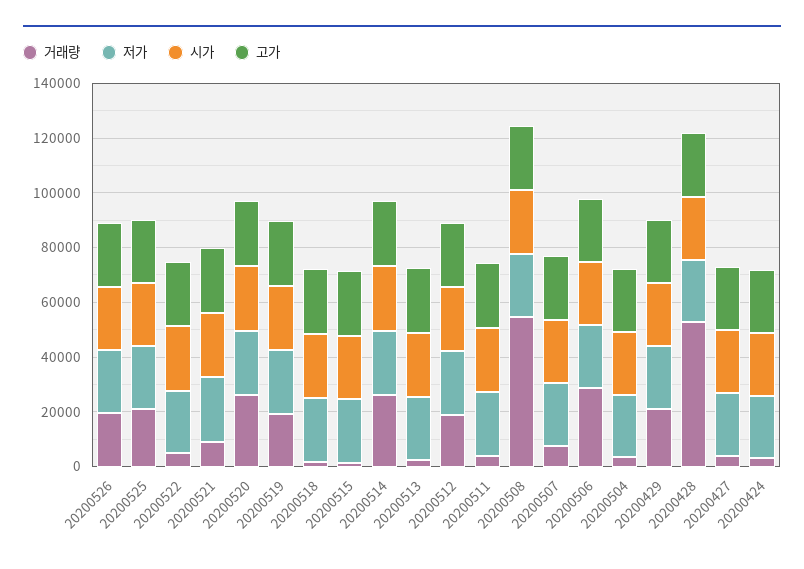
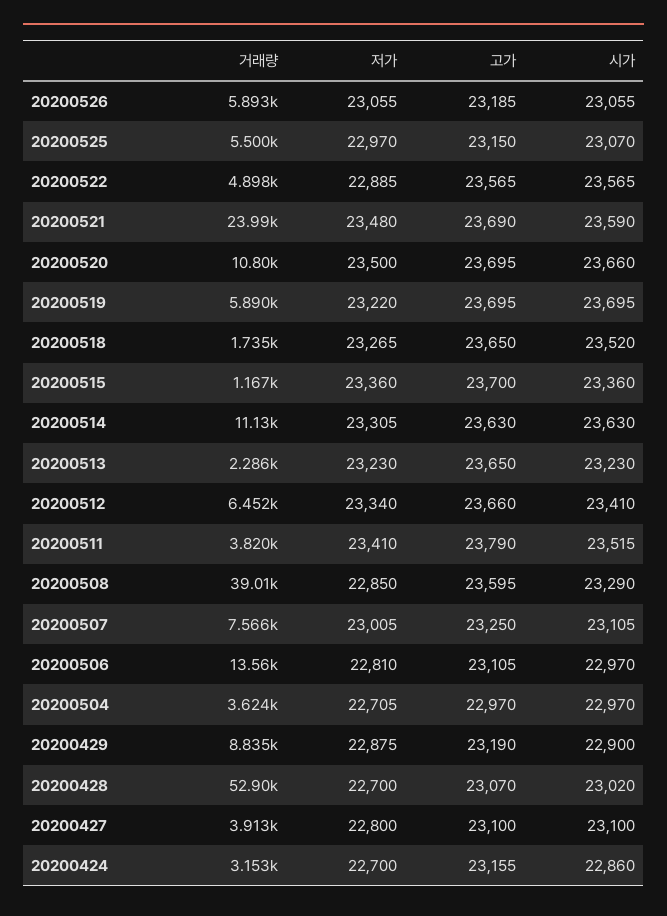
거래량, 20200526: 20000 -> 5893
거래량, 20200525: 20000 -> 5500
거래량, 20200521: 10000 -> 23990
거래량, 20200520: 25000 -> 10800
거래량, 20200519: 20000 -> 5890
거래량, 20200514: 25000 -> 11130
거래량, 20200512: 20000 -> 6452
거래량, 20200508: 55000 -> 39010
거래량, 20200506: 30000 -> 13560
거래량, 20200429: 20000 -> 8835

